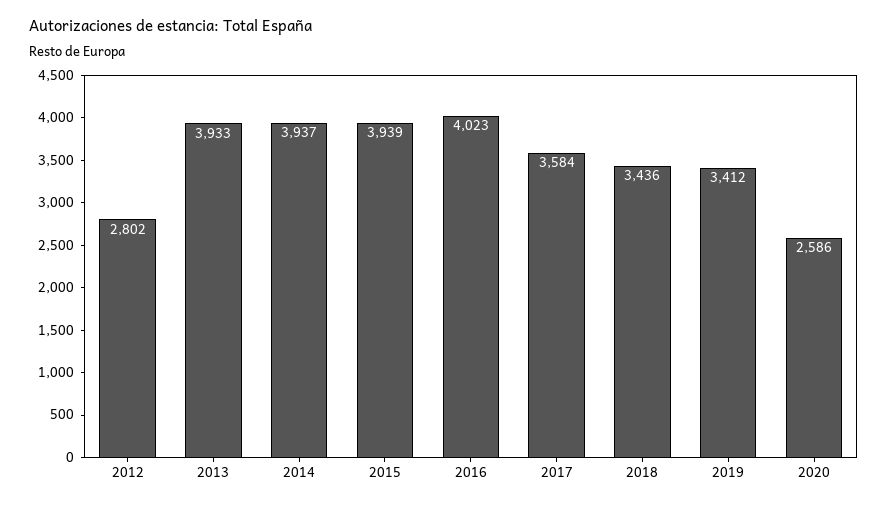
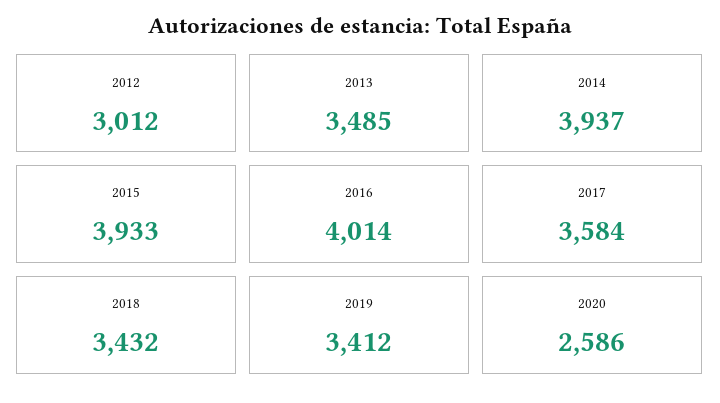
2012: 2802 -> 3012
2013: 3933 -> 3485
2015: 3939 -> 3933
2016: 4023 -> 4014
2018: 3436 -> 3432

